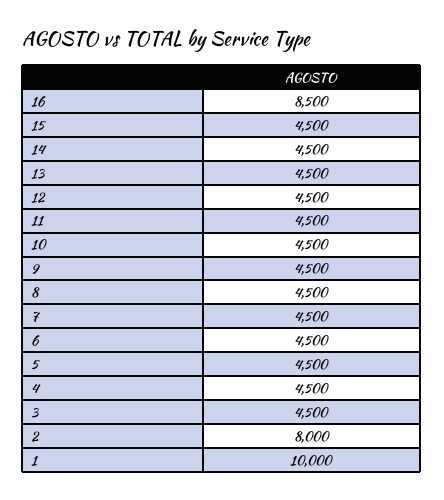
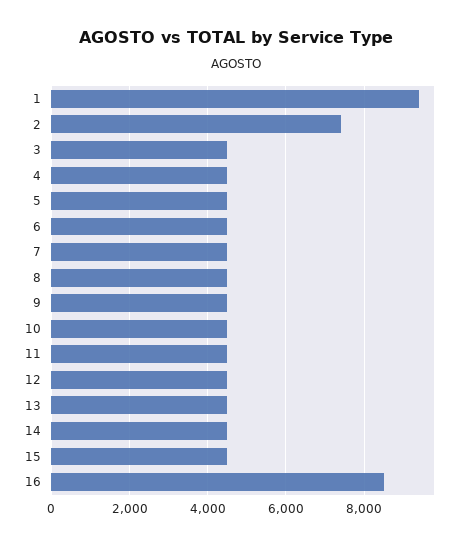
2: 8000 -> 7400
1: 10000 -> 9400

